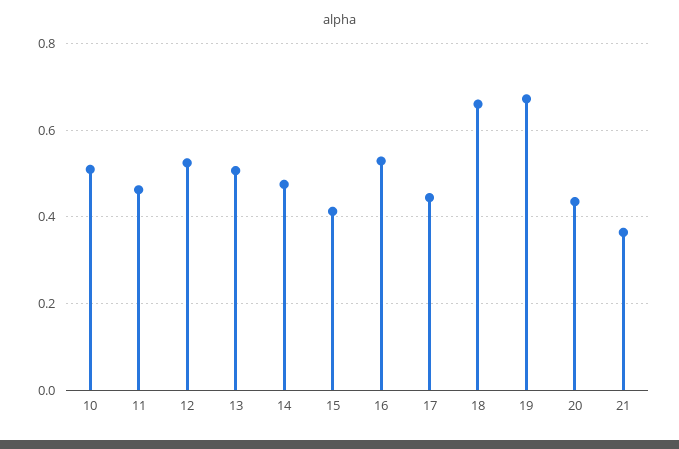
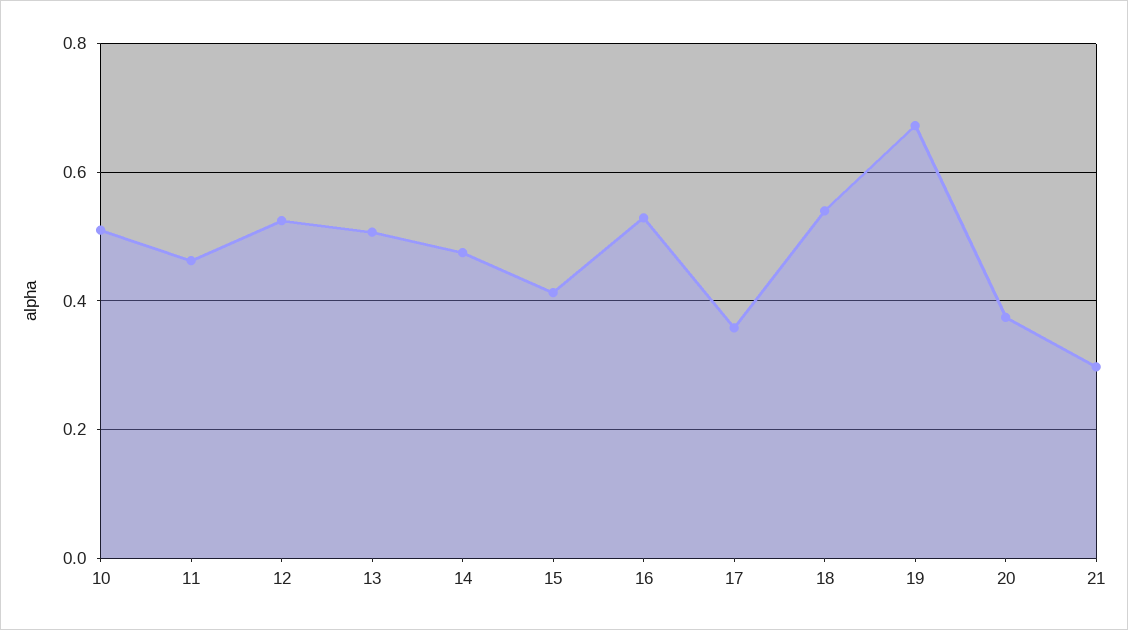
17: 0.44 -> 0.36
18: 0.66 -> 0.54
20: 0.44 -> 0.38
21: 0.36 -> 0.3

